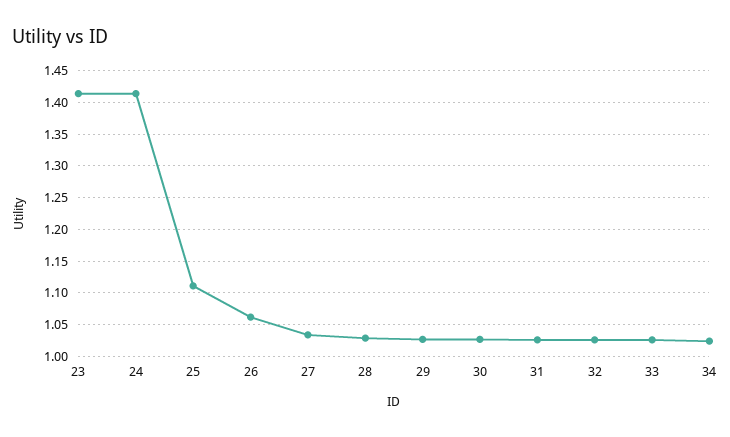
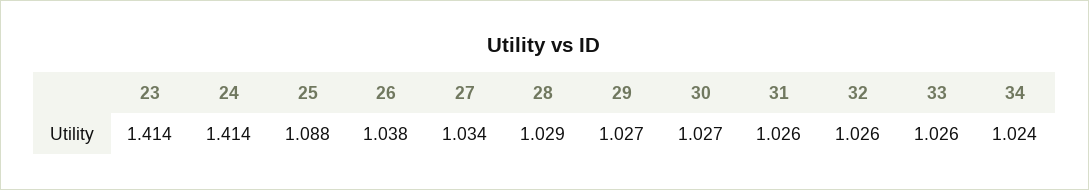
25: 1.11 -> 1.088
26: 1.06 -> 1.038

